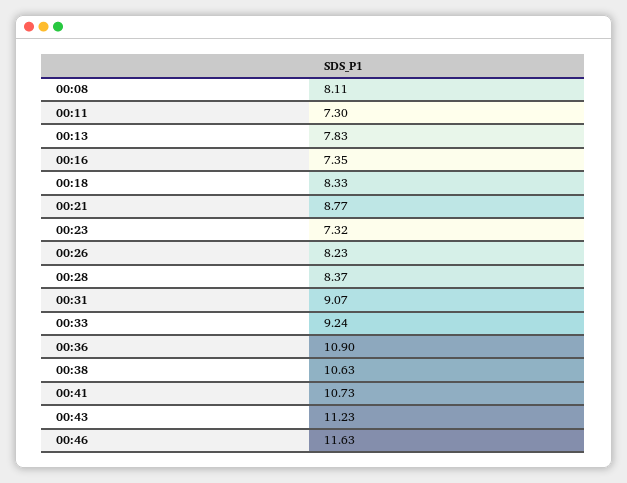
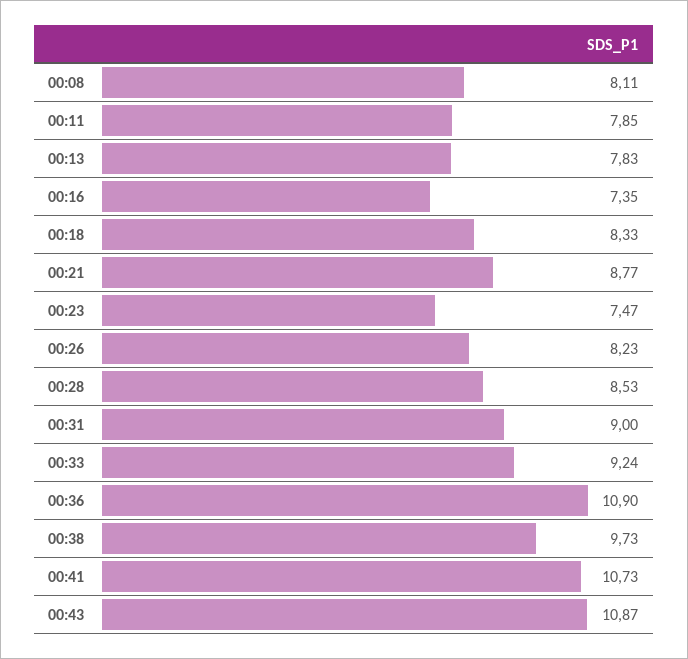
00:11: 7.3 -> 7.85
00:23: 7.32 -> 7.47
00:28: 8.37 -> 8.53
00:31: 9.07 -> 9
00:38: 10.63 -> 9.73
00:43: 11.23 -> 10.87
00:46: 11.63 -> none

